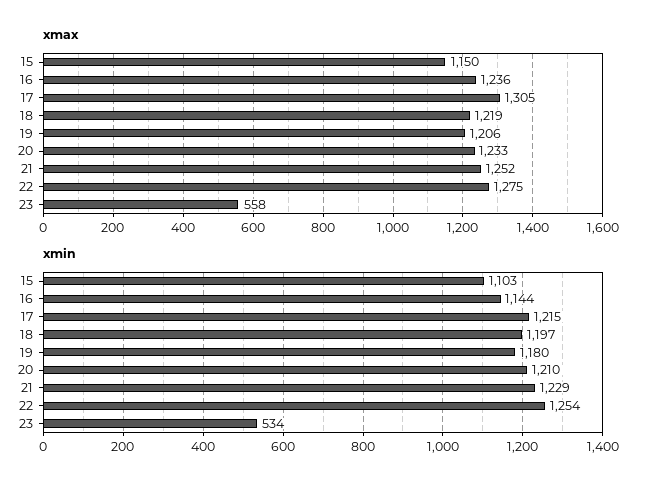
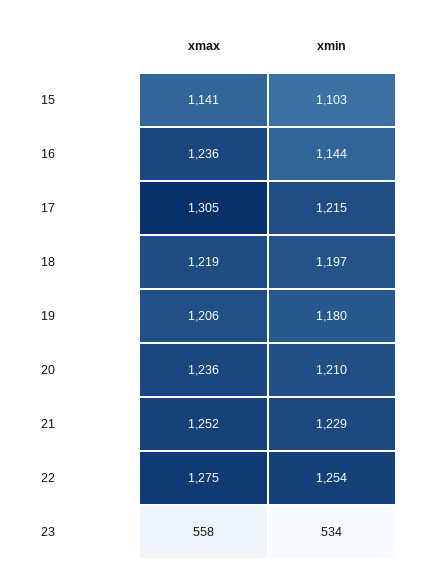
xmax, 15: 1150 -> 1141
xmax, 20: 1233 -> 1236

